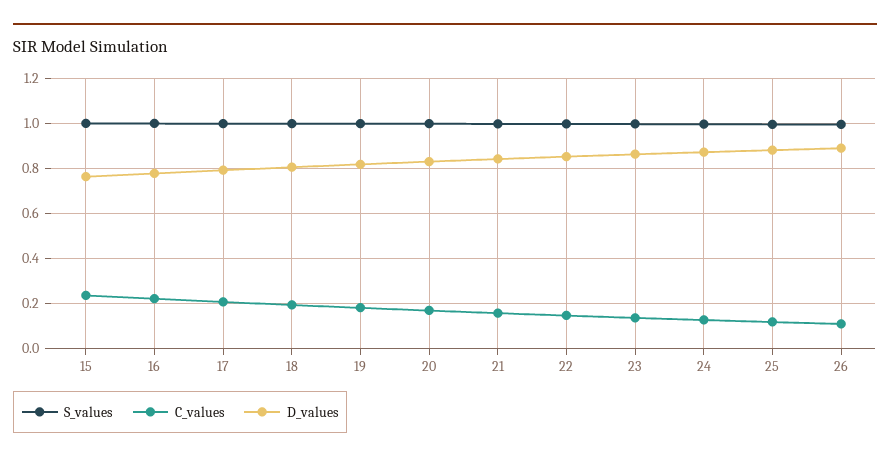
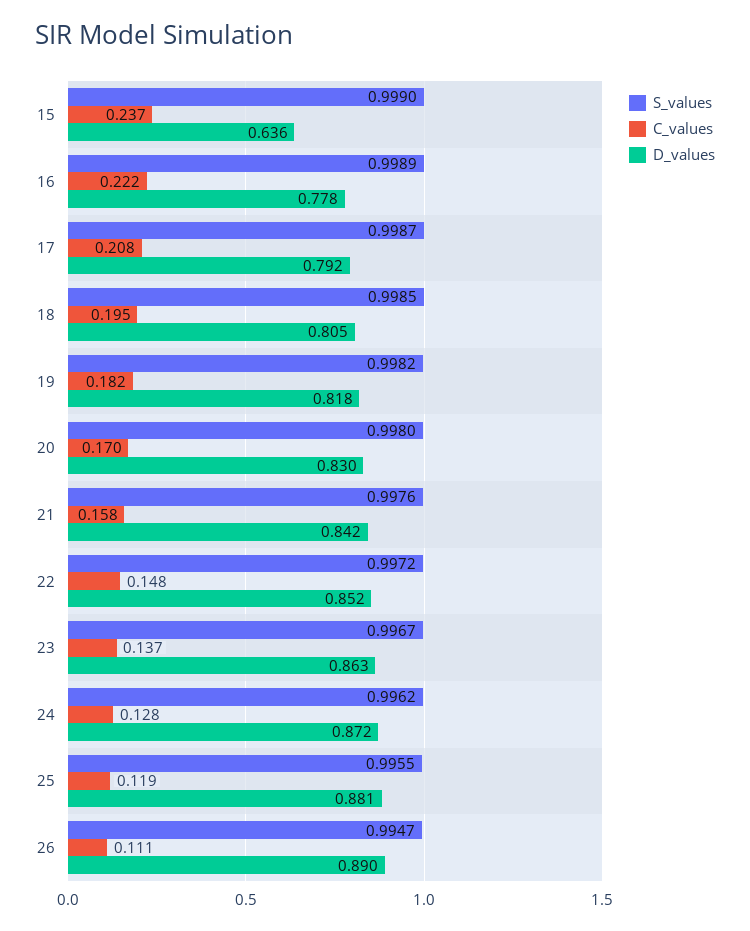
D_values, 15: 0.75 -> 0.636

